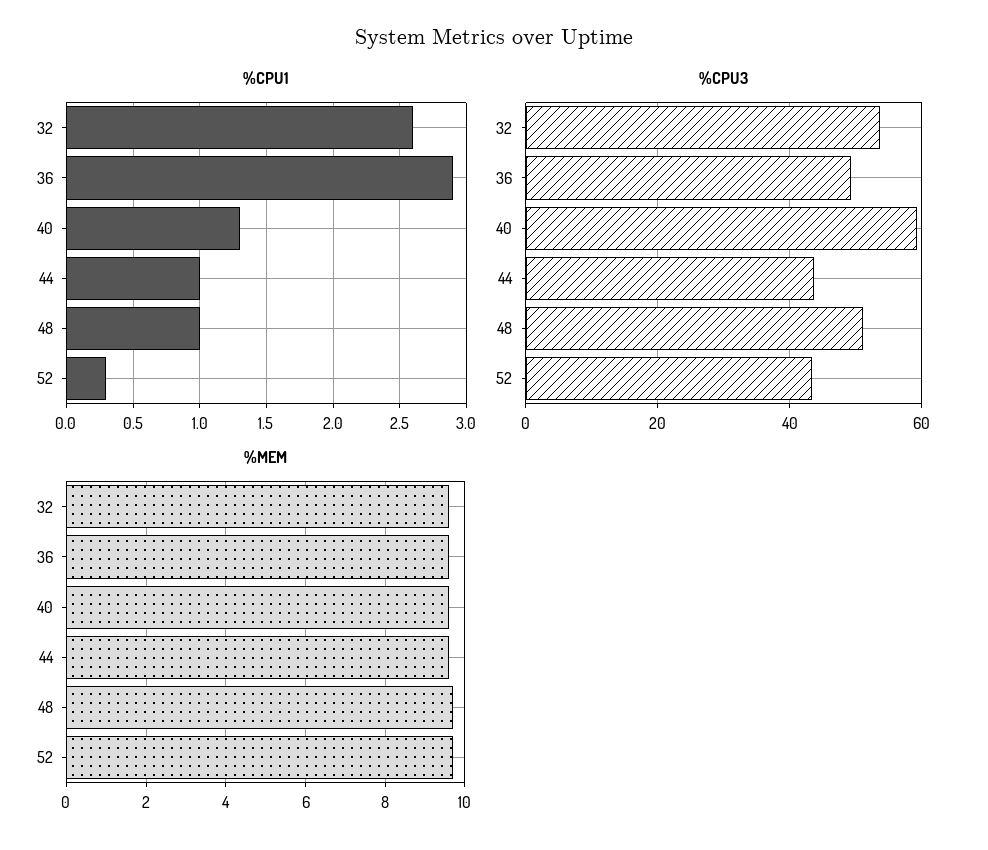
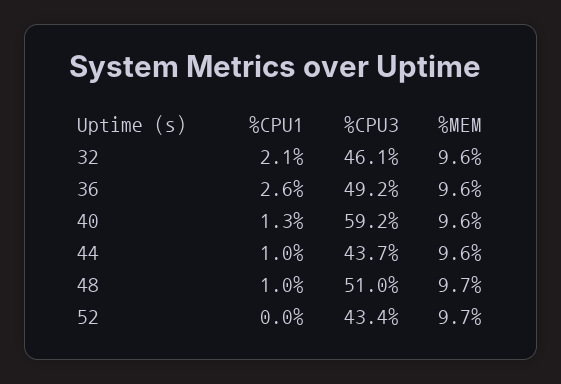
%CPU1, 32: 2.6 -> 2.1
%CPU1, 36: 2.9 -> 2.6
%CPU1, 52: 0.3 -> 0
%CPU3, 32: 54 -> 46.1

